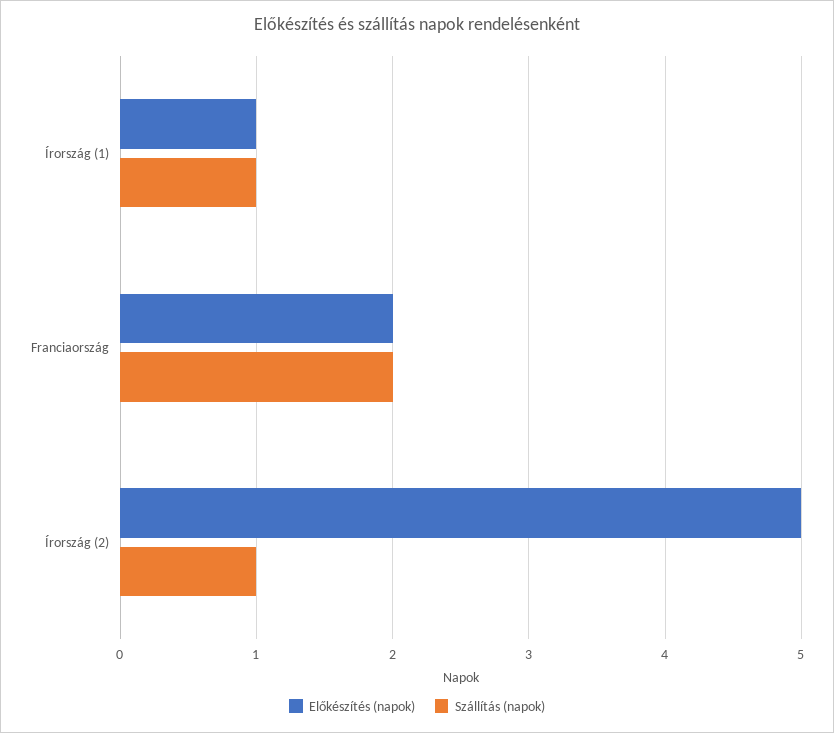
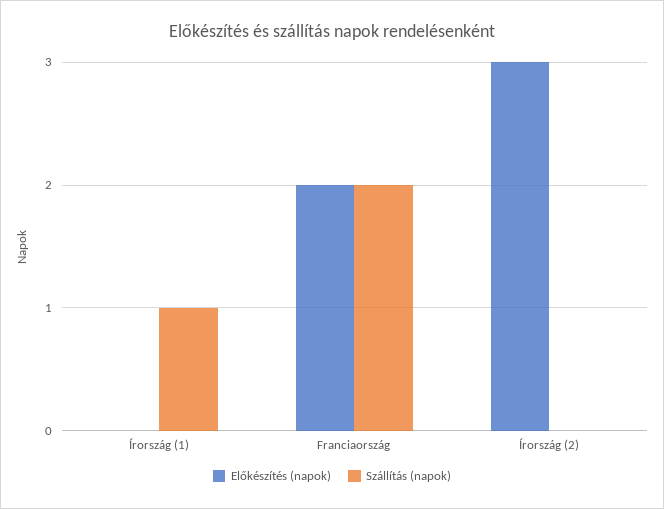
Előkészítés (napok), Írország (1): 1 -> 0
Előkészítés (napok), Írország (2): 5 -> 3
Szállítás (napok), Írország (2): 1 -> 0

